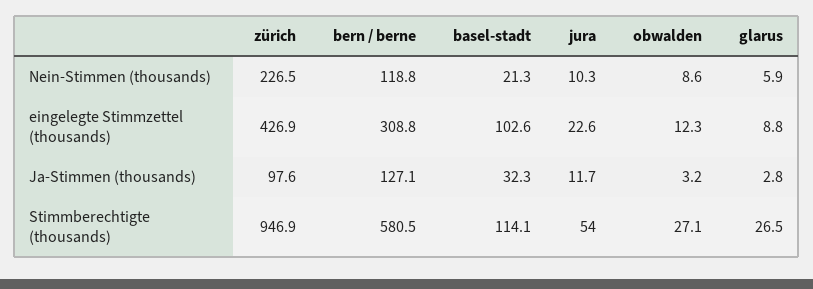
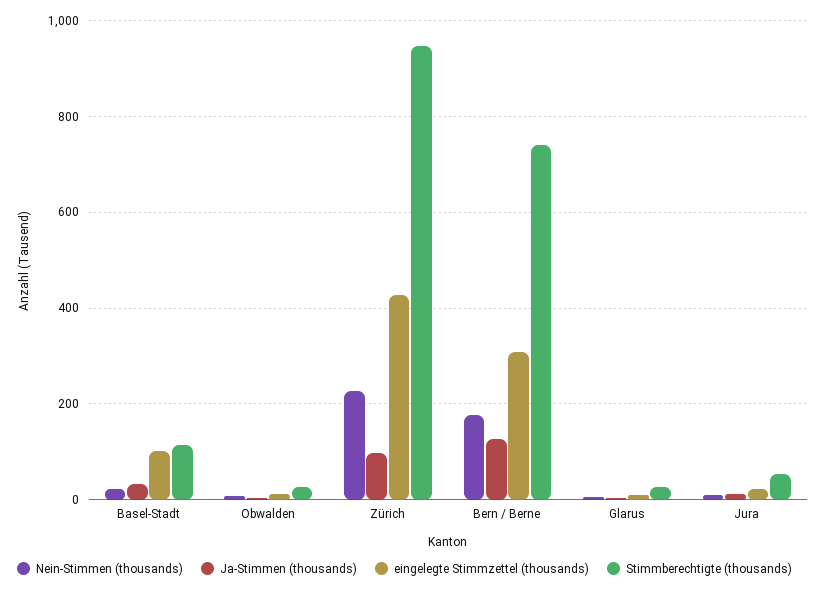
Nein-Stimmen (thousands), bern / berne: 118.8 -> 180
Stimmberechtigte (thousands), bern / berne: 580.5 -> 740

